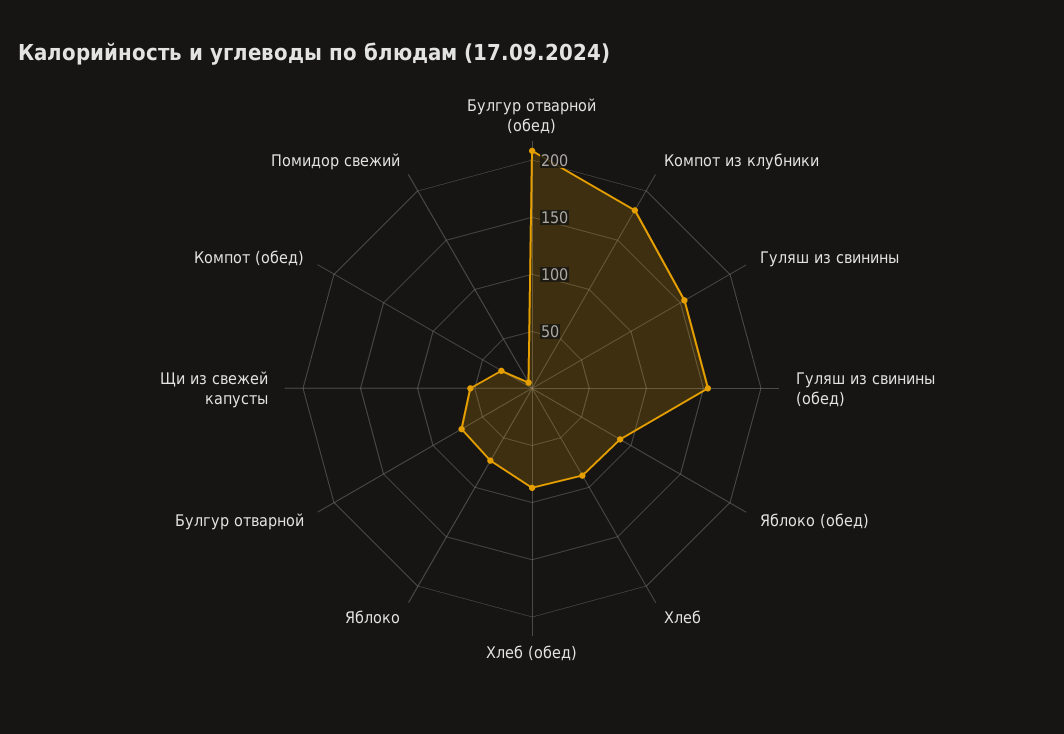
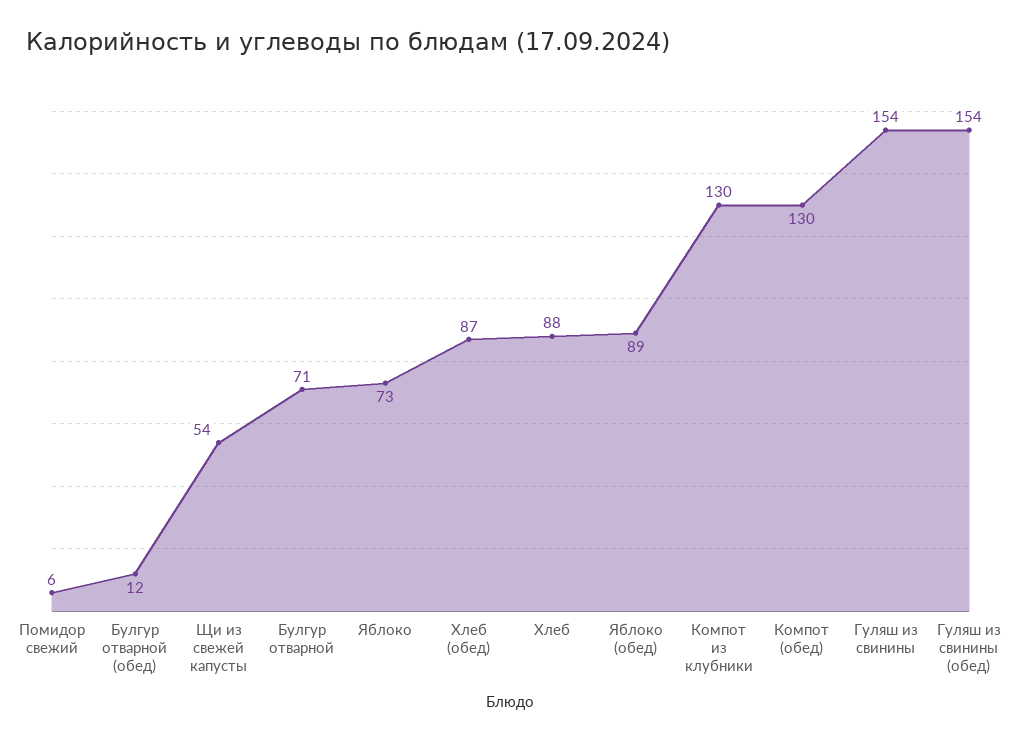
Булгур отварной (обед): 210 -> 12
Компот из клубники: 180 -> 130
Компот (обед): 30 -> 130

